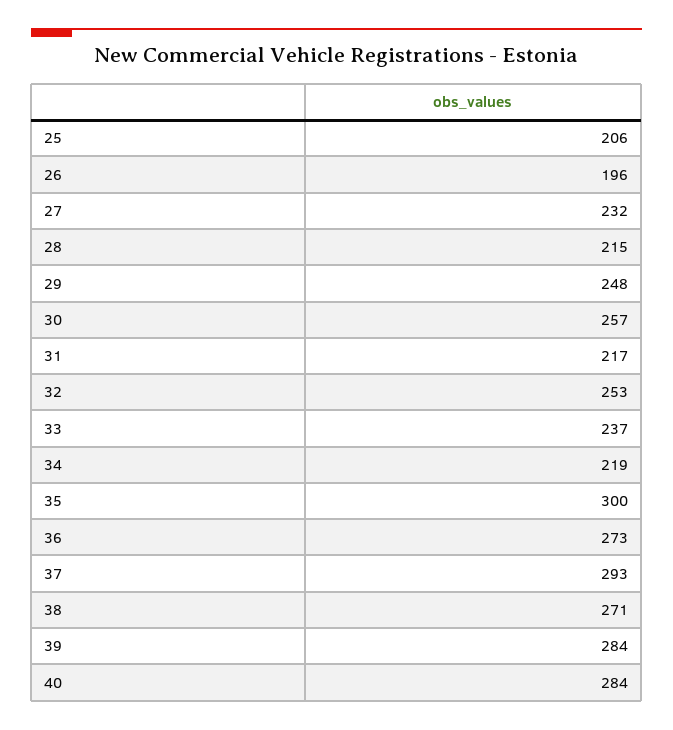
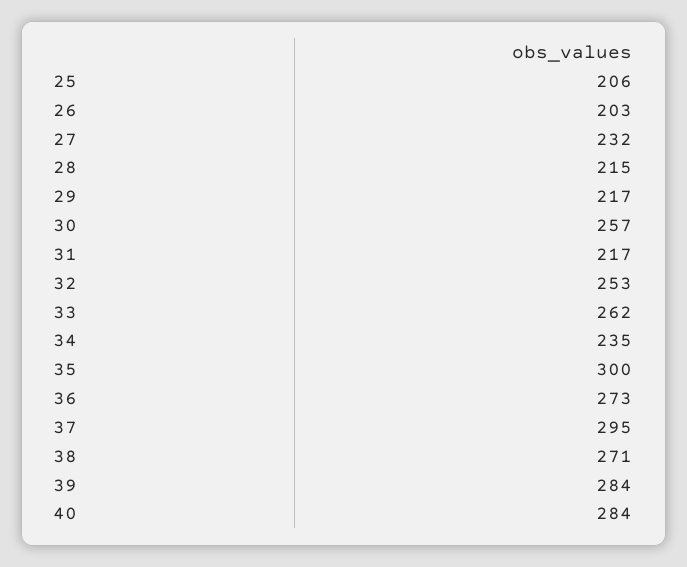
26: 196 -> 203
29: 248 -> 217
33: 237 -> 262
34: 219 -> 235
37: 293 -> 295

